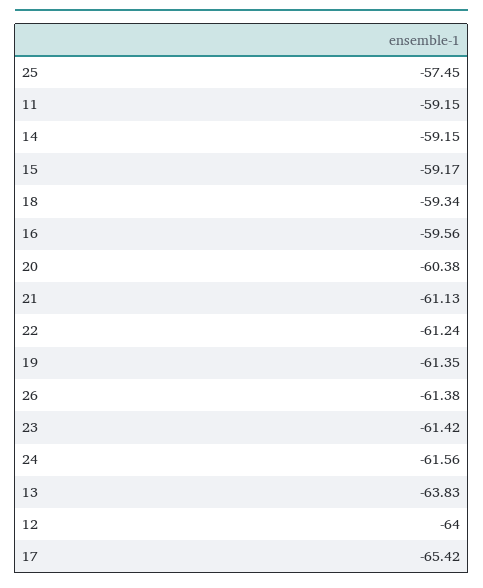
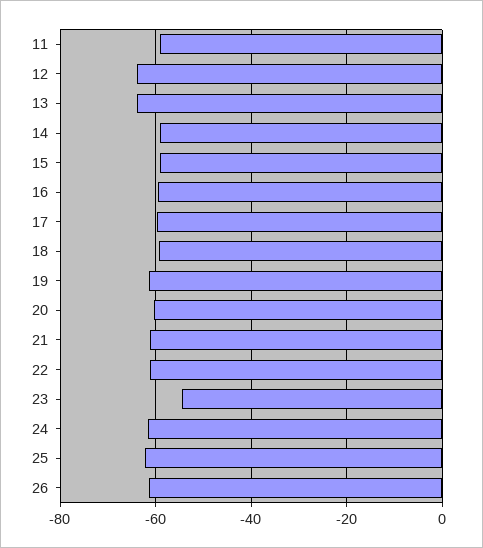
25: -57.45 -> -62
23: -61.42 -> -54
17: -65.42 -> -60

